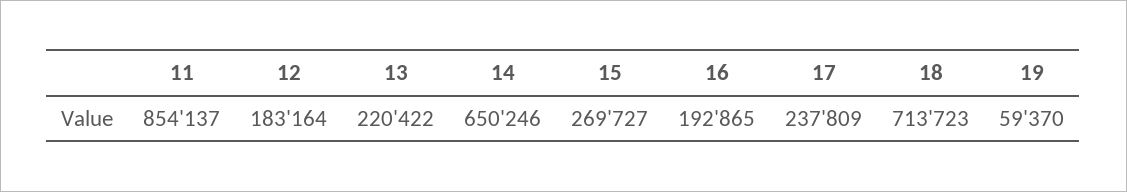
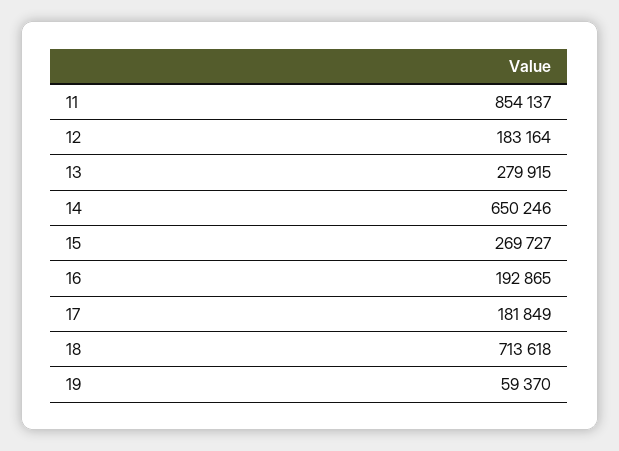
13: 220422 -> 279915
17: 237809 -> 181849
18: 713723 -> 713618

